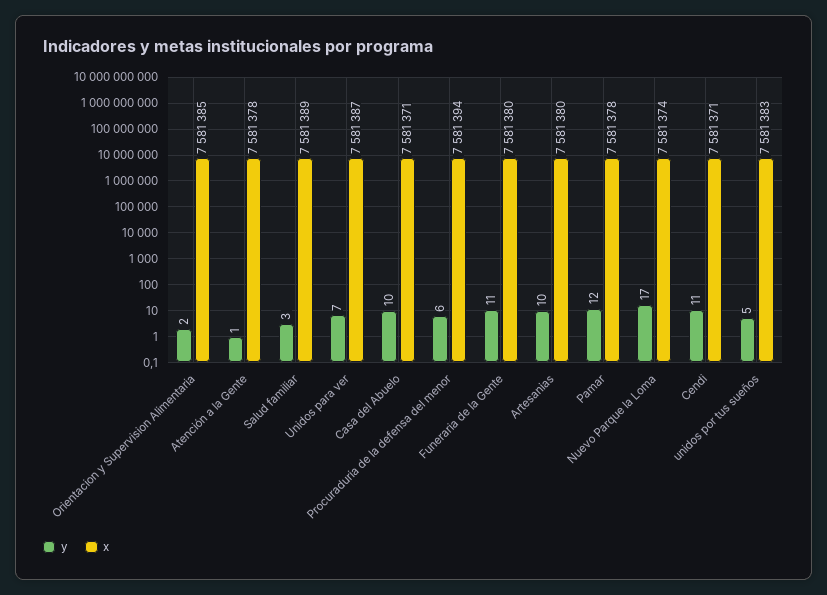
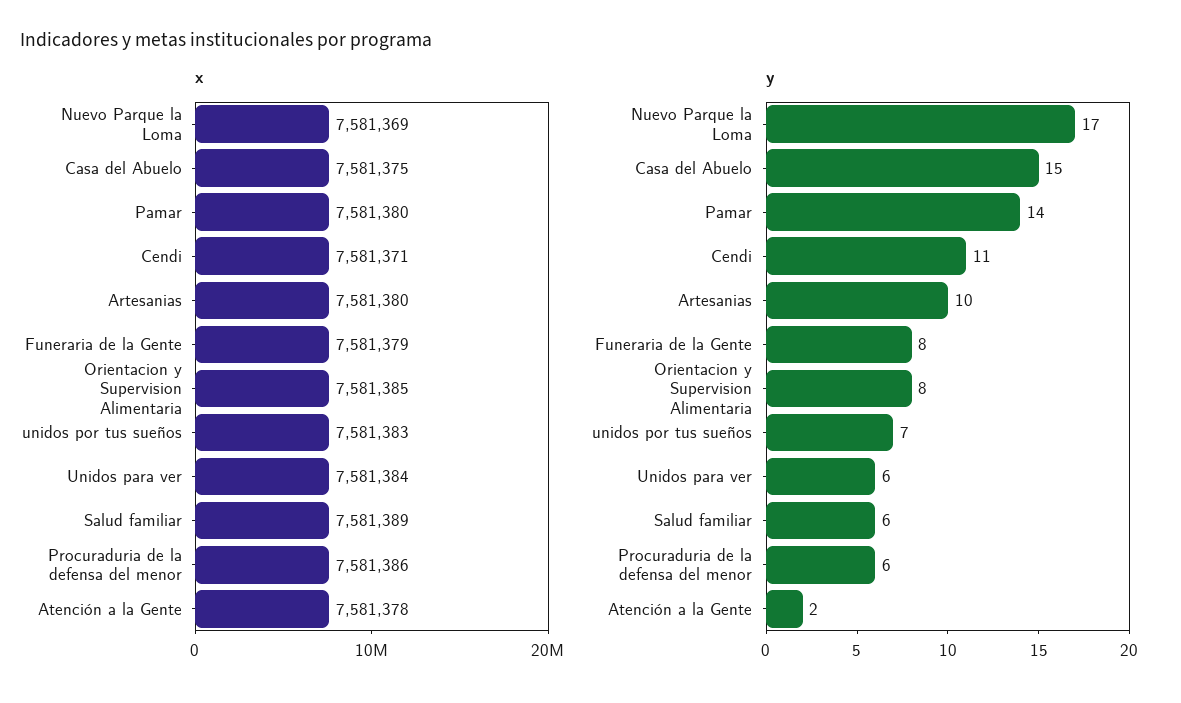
y, Orientacion y Supervision Alimentaria: 2 -> 8
y, Atención a la Gente: 1 -> 2
y, Salud familiar: 3 -> 6
y, Unidos para ver: 7 -> 6
x, Unidos para ver: 7581387 -> 7581384
y, Casa del Abuelo: 10 -> 15
x, Casa del Abuelo: 7581371 -> 7581375
x, Procuraduria de la defensa del menor: 7581394 -> 7581386
y, Funeraria de la Gente: 11 -> 8
x, Funeraria de la Gente: 7581380 -> 7581379
y, Pamar: 12 -> 14
x, Pamar: 7581378 -> 7581380
x, Nuevo Parque la Loma: 7581374 -> 7581369
y, unidos por tus sueños: 5 -> 7

